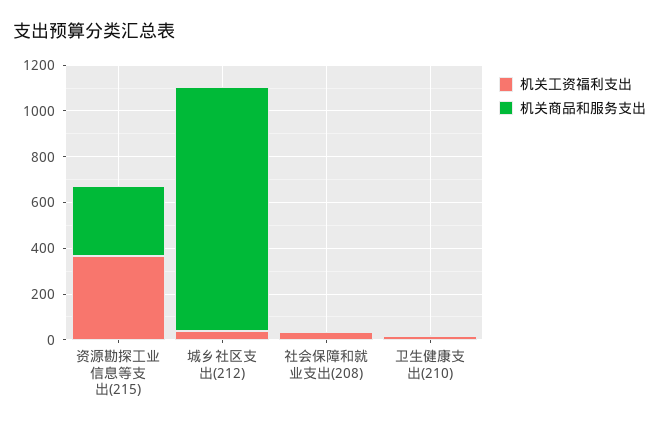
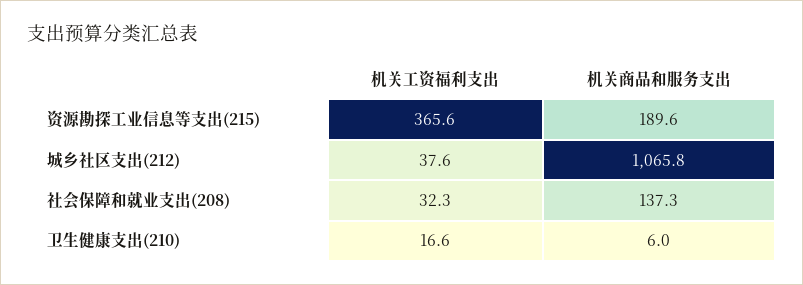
机关商品和服务支出, 资源勘探工业信息等支出(215): 300 -> 189.6
机关商品和服务支出, 社会保障和就业支出(208): 0 -> 137.3

